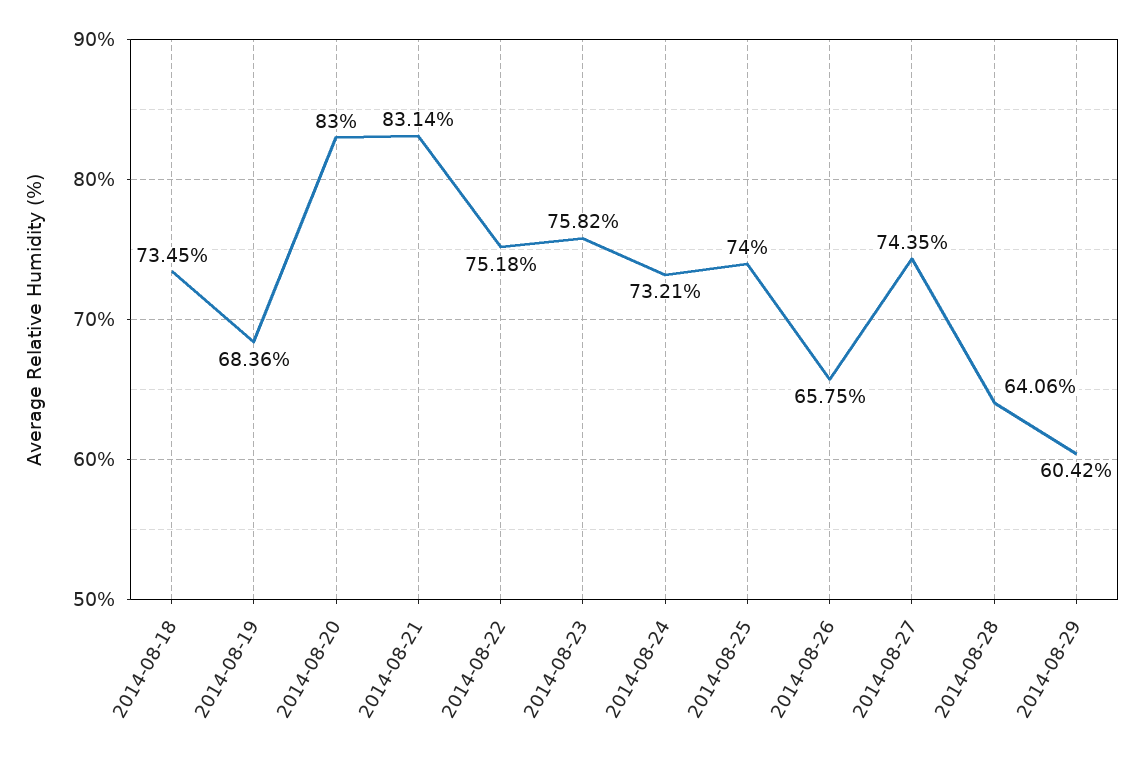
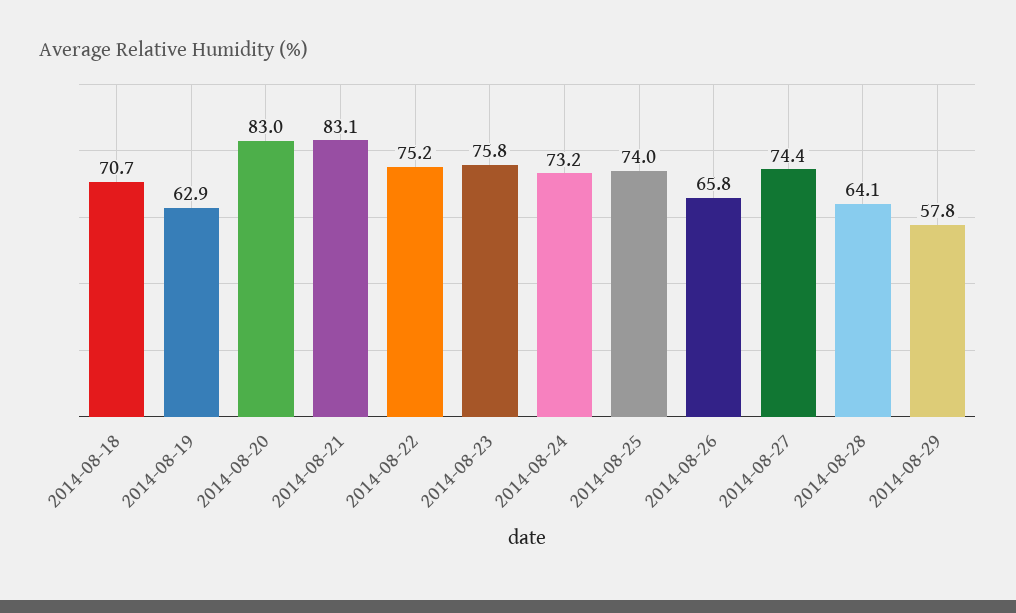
2014-08-18: 73.45 -> 70.7
2014-08-19: 68.36 -> 62.9
2014-08-29: 60.42 -> 57.8

